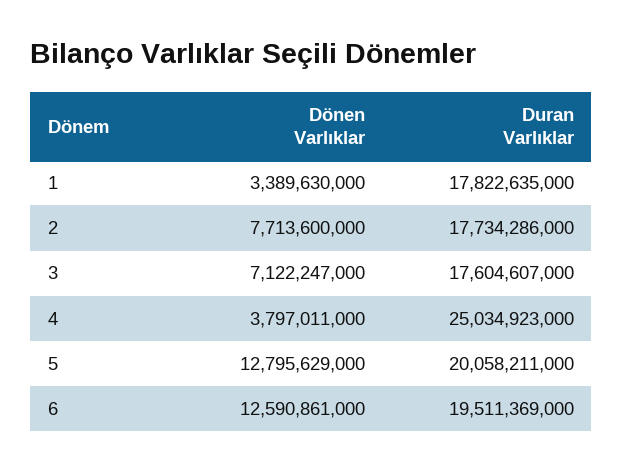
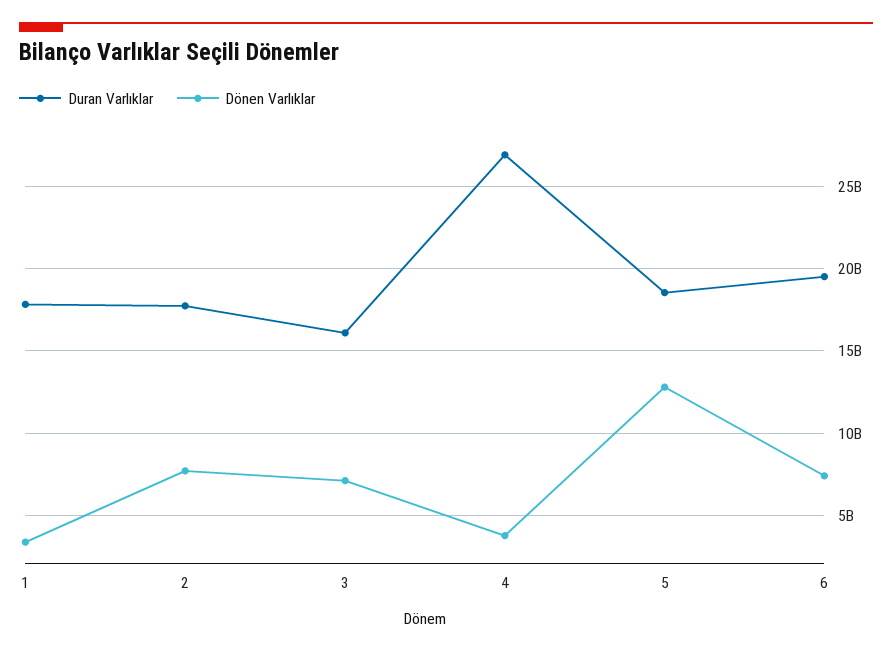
Duran Varlıklar, 3: 17604607000 -> 16000000000
Duran Varlıklar, 4: 25034923000 -> 27000000000
Duran Varlıklar, 5: 20058211000 -> 18500000000
Dönen Varlıklar, 6: 12590861000 -> 7500000000

